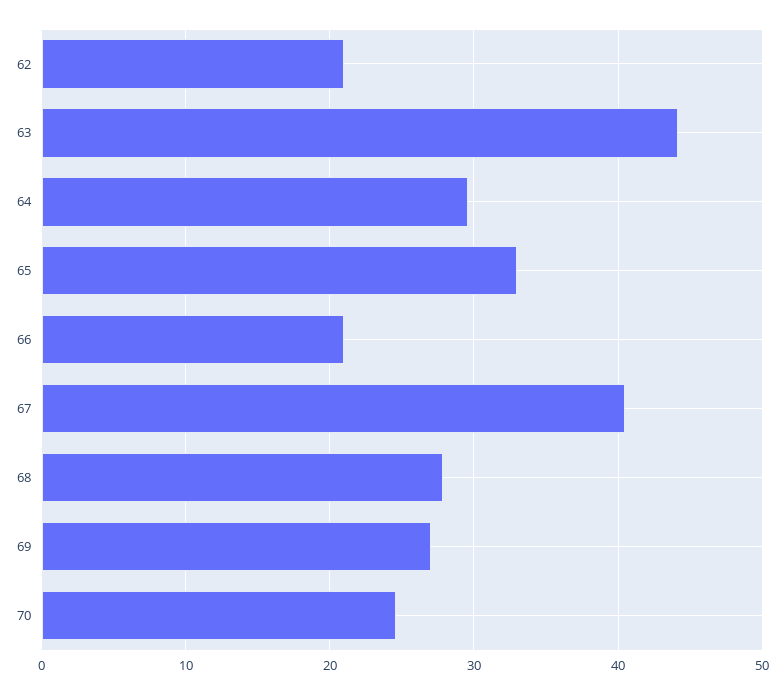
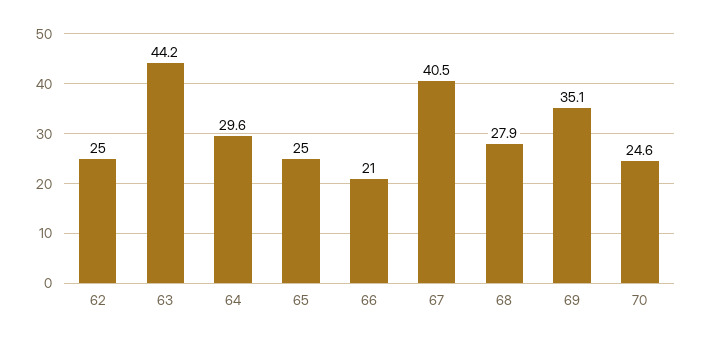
62: 21 -> 25
65: 33 -> 25
69: 27 -> 35.1

